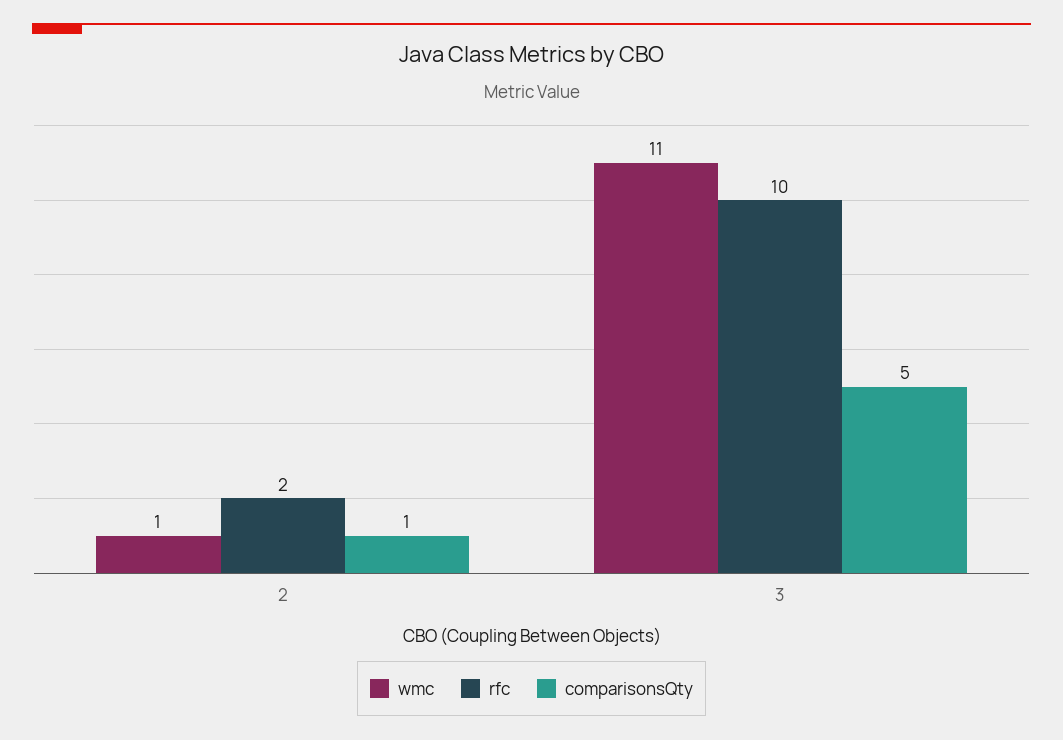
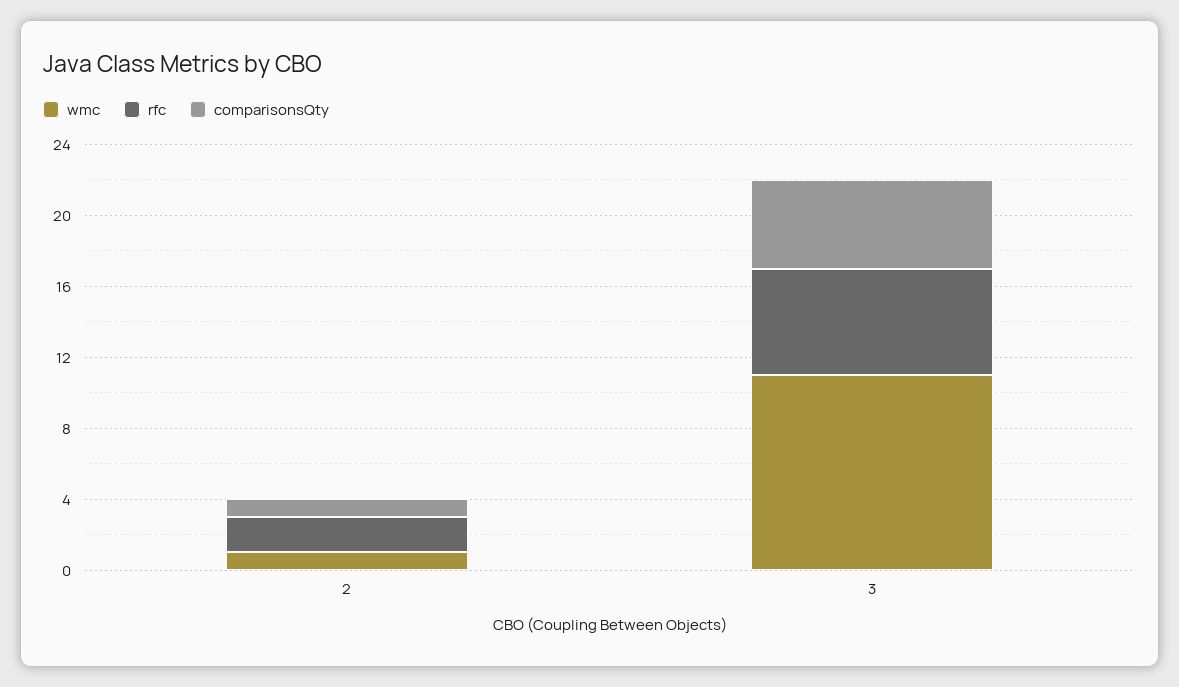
rfc, 3: 10 -> 6

